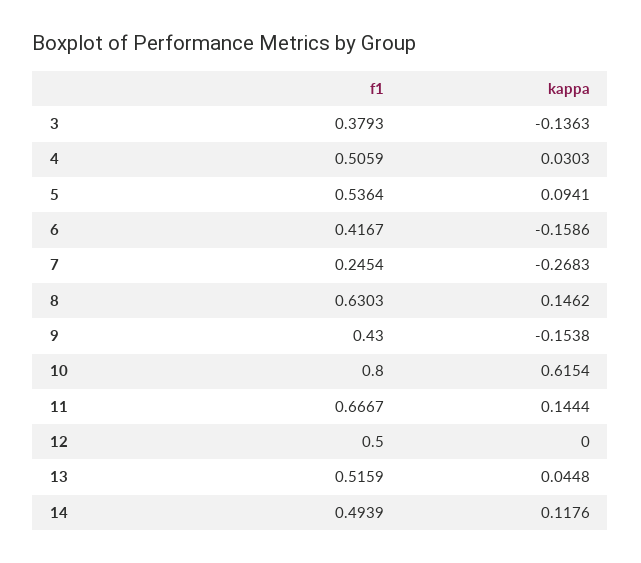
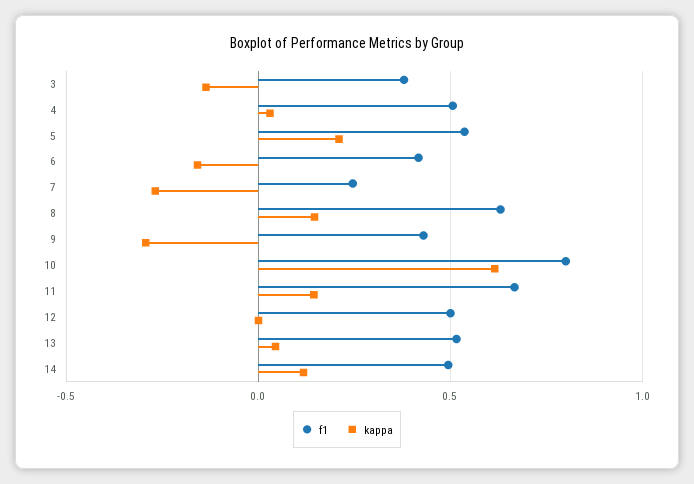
kappa, 5: 0.0941 -> 0.2
kappa, 9: -0.1538 -> -0.3

